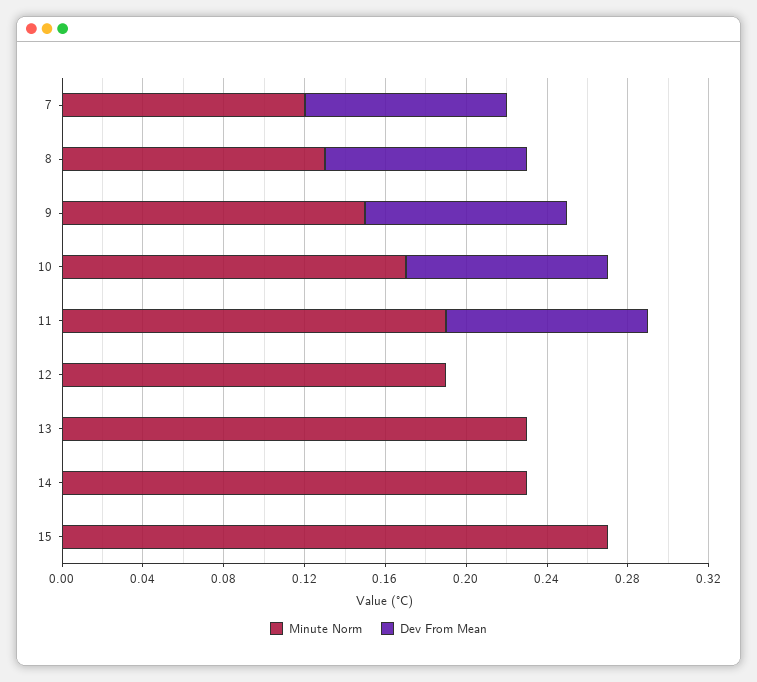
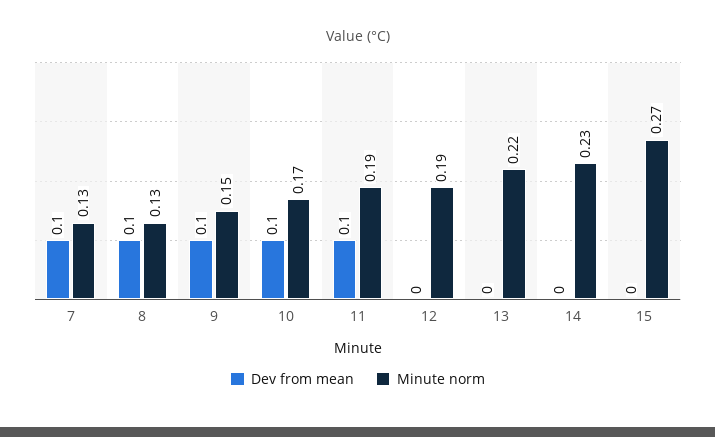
Minute Norm, 7: 0.12 -> 0.13
Minute Norm, 13: 0.23 -> 0.22

